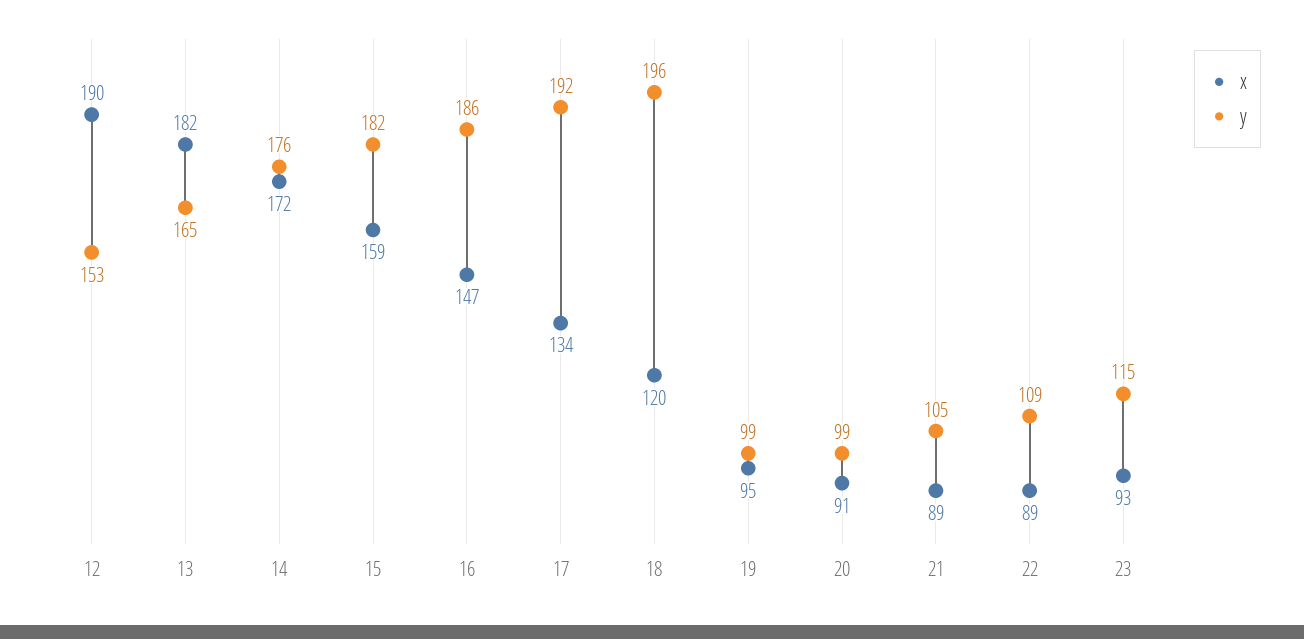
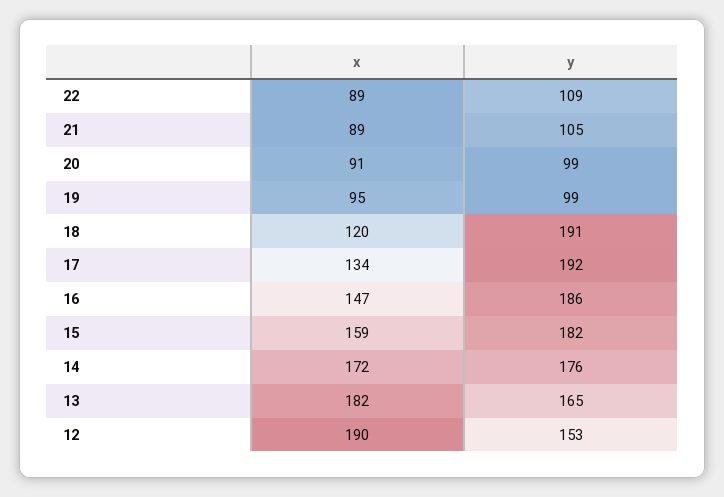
y, 18: 196 -> 191
x, 23: 93 -> none
y, 23: 115 -> none

